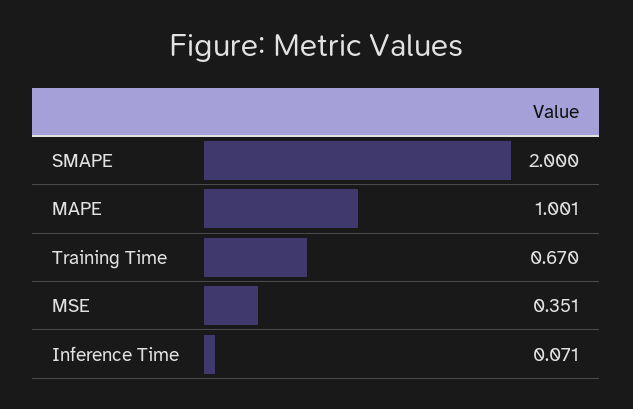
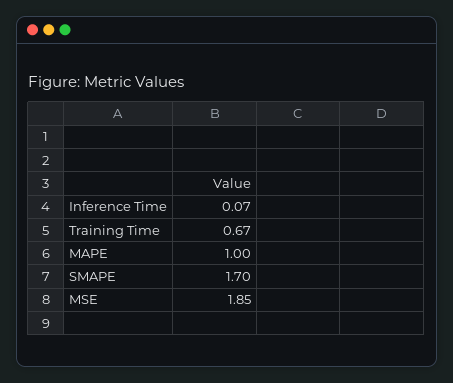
SMAPE: 2 -> 1.7
MSE: 0.351 -> 1.85

